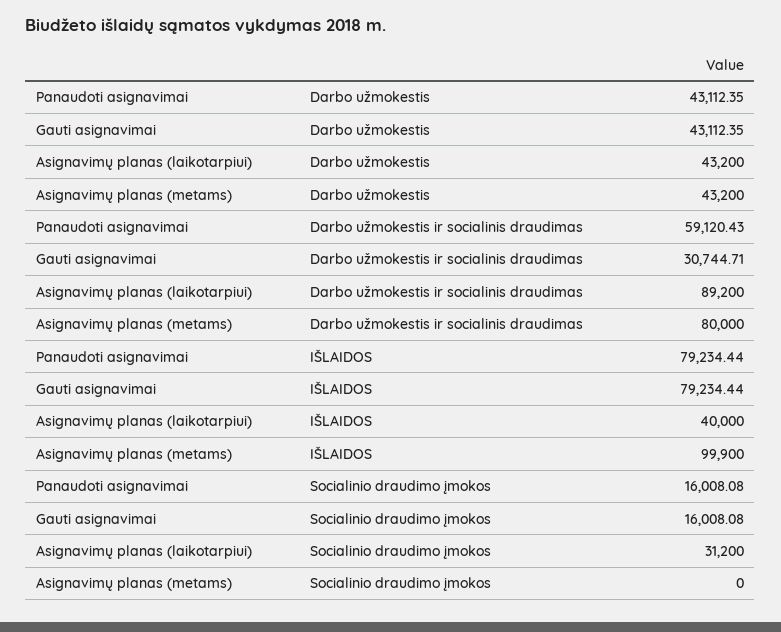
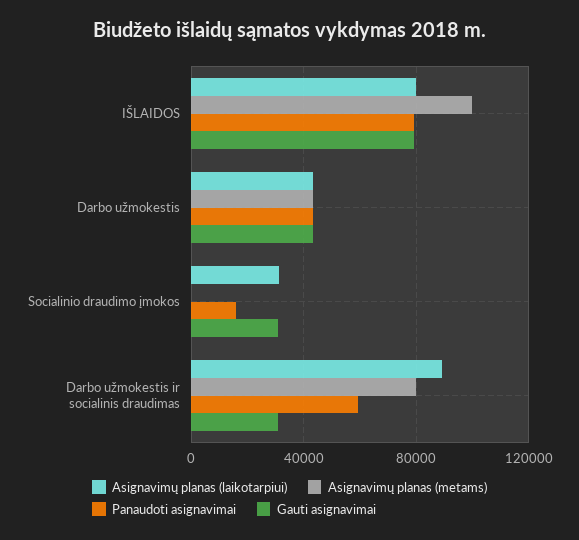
Asignavimų planas (laikotarpiui), IŠLAIDOS: 40000 -> 80000
Gauti asignavimai, Socialinio draudimo įmokos: 16008.08 -> 30000

